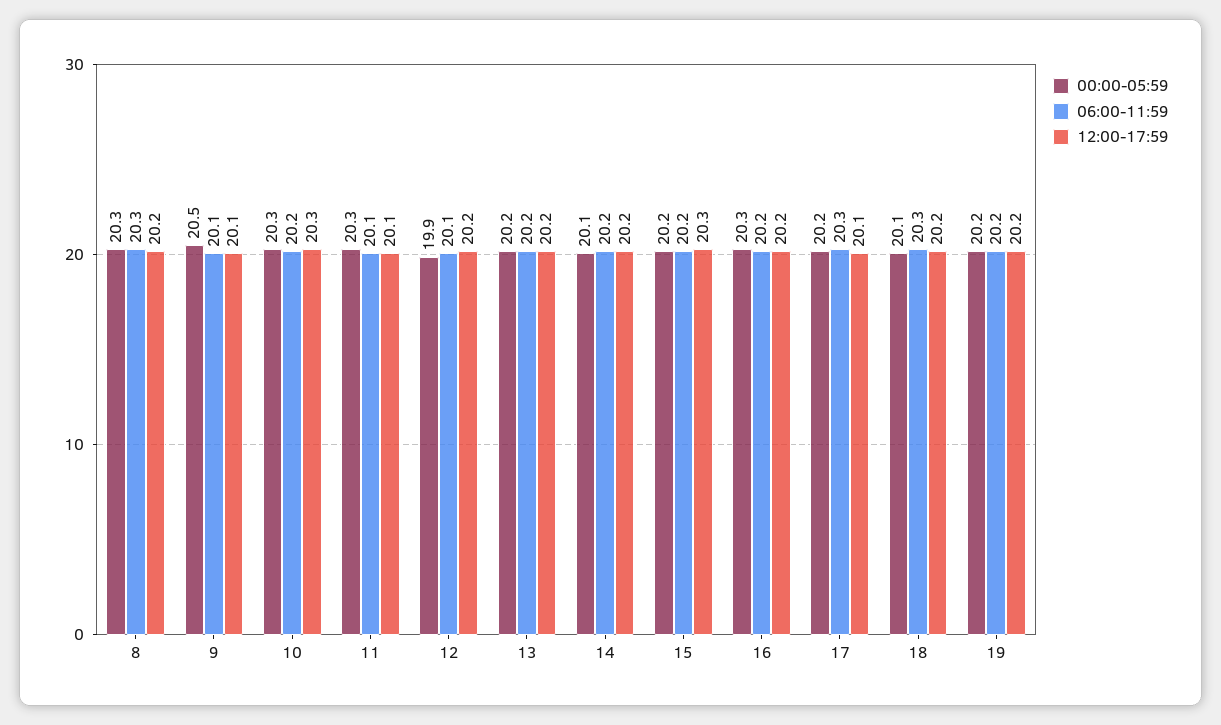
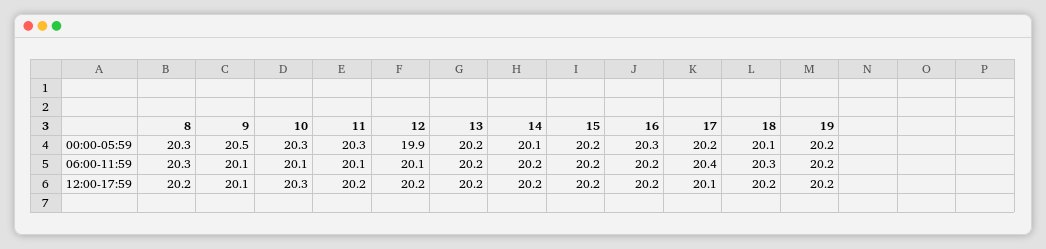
06:00-11:59, 10: 20.2 -> 20.1
12:00-17:59, 11: 20.1 -> 20.2
12:00-17:59, 15: 20.3 -> 20.2
06:00-11:59, 17: 20.3 -> 20.4

